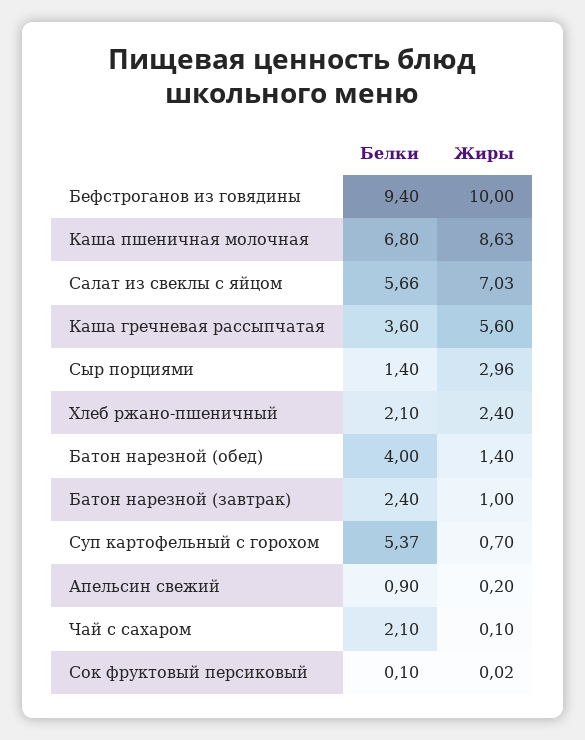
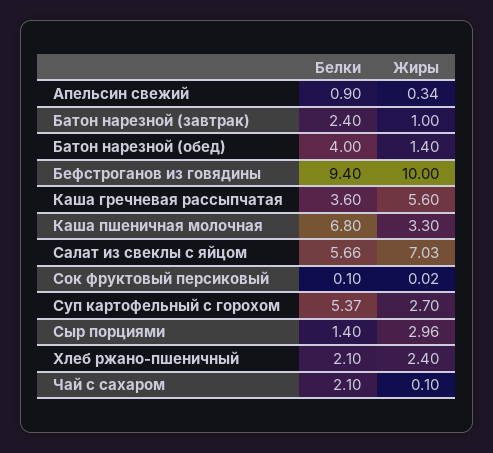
Жиры, Каша пшеничная молочная: 8.63 -> 3.3
Жиры, Суп картофельный с горохом: 0.7 -> 2.7
Жиры, Апельсин свежий: 0.2 -> 0.34

